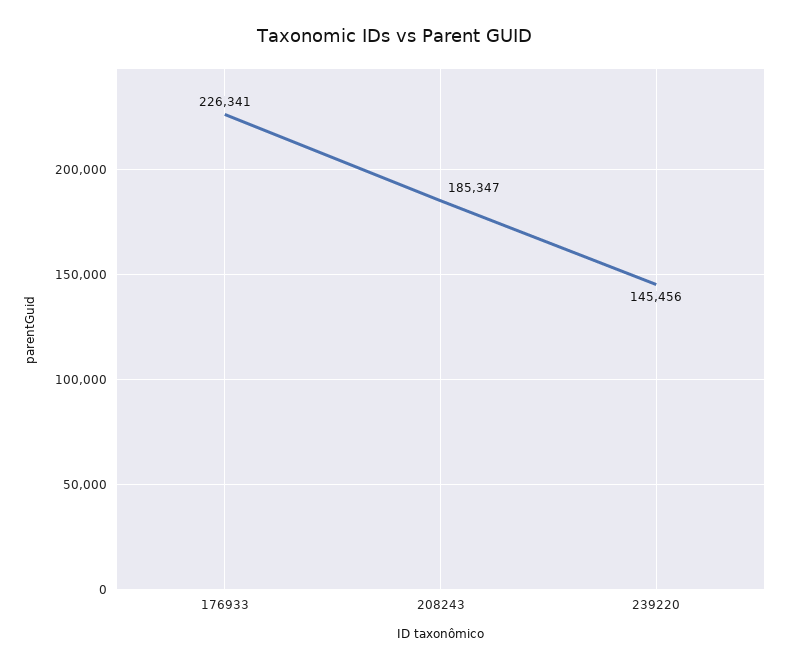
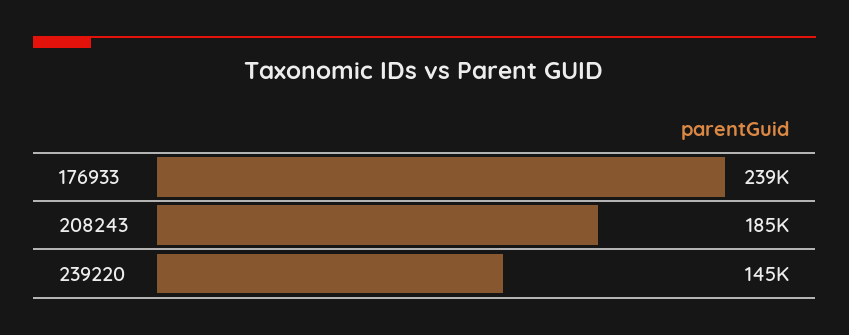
176933: 226341 -> 239000

